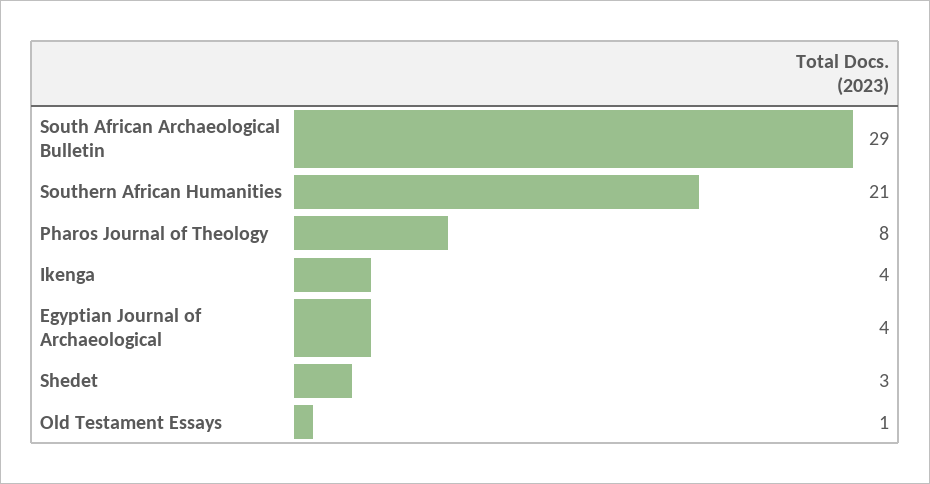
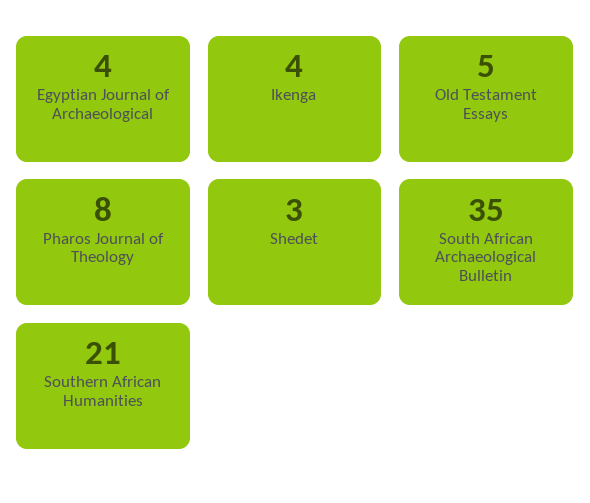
South African Archaeological Bulletin: 29 -> 35
Old Testament Essays: 1 -> 5

